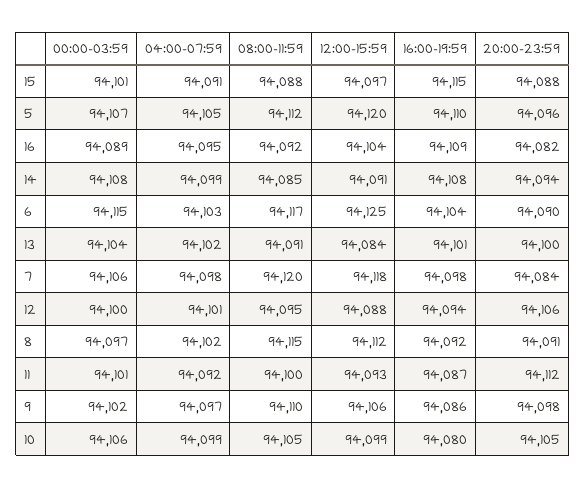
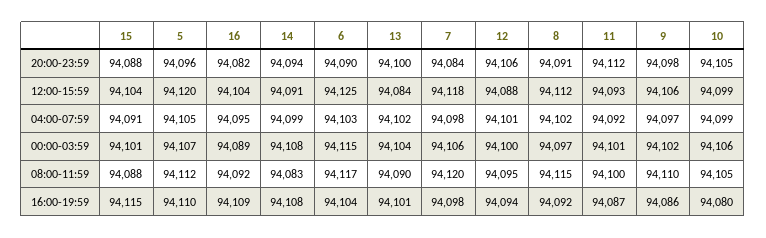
12:00-15:59, 15: 94097 -> 94104
08:00-11:59, 14: 94085 -> 94083
08:00-11:59, 13: 94091 -> 94090

